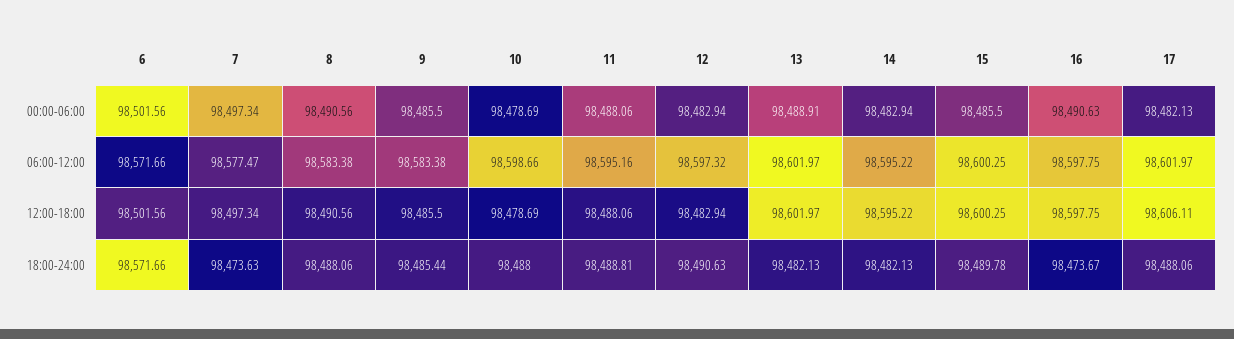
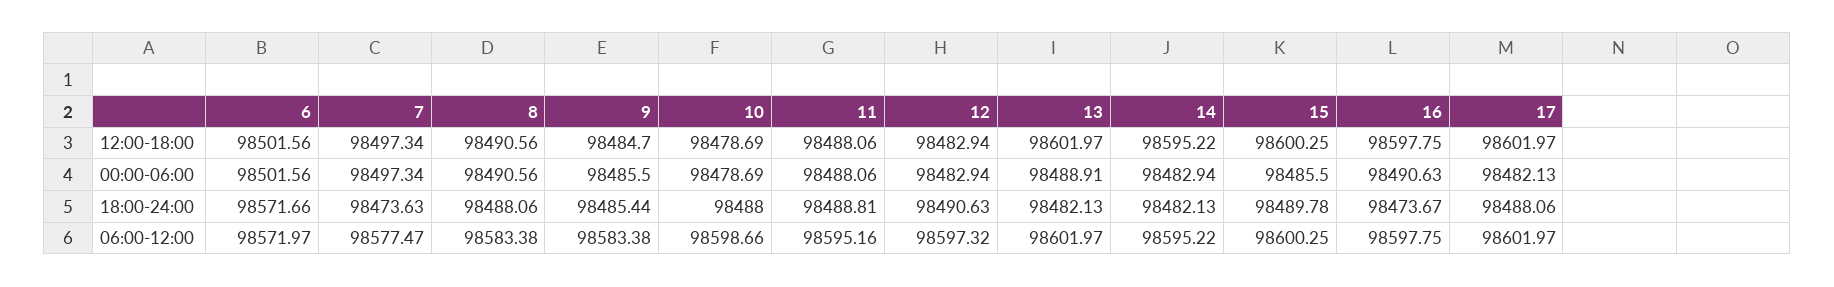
6, 06:00-12:00: 98571.66 -> 98571.97
9, 12:00-18:00: 98485.5 -> 98484.7
17, 12:00-18:00: 98606.11 -> 98601.97

